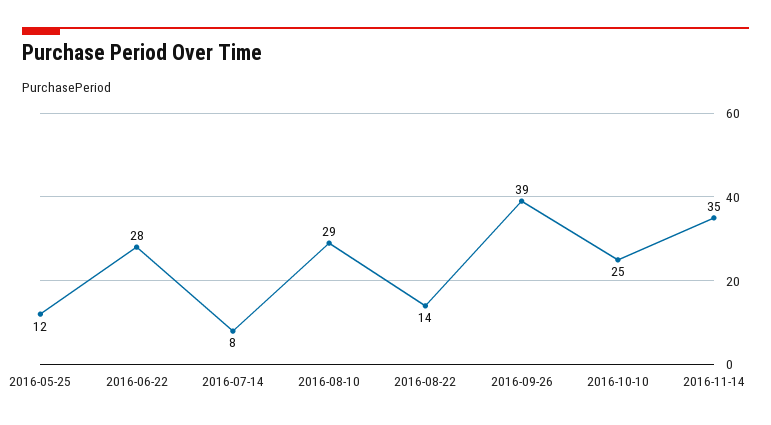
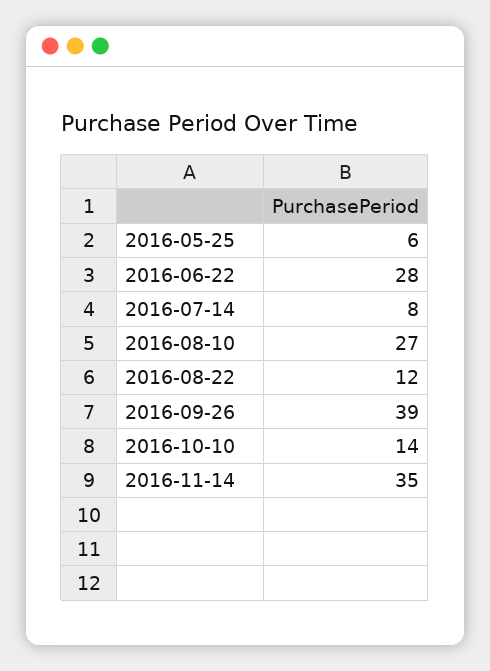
2016-05-25: 12 -> 6
2016-08-10: 29 -> 27
2016-08-22: 14 -> 12
2016-10-10: 25 -> 14

